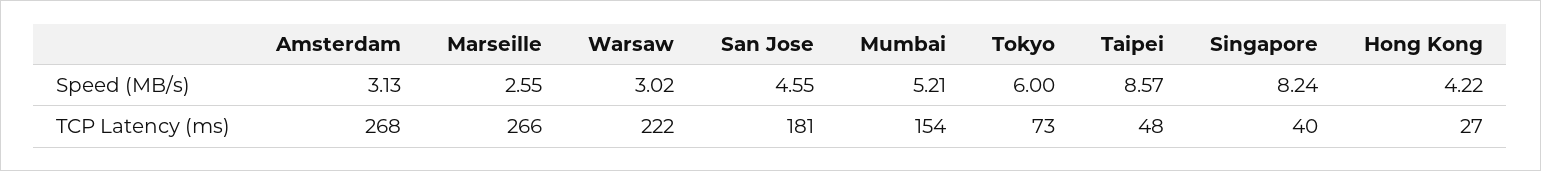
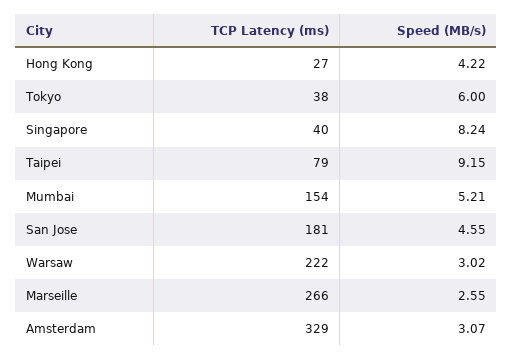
Amsterdam, Speed (MB/s): 3.13 -> 3.07
Taipei, Speed (MB/s): 8.57 -> 9.15
Amsterdam, TCP Latency (ms): 268 -> 329
Tokyo, TCP Latency (ms): 73 -> 38
Taipei, TCP Latency (ms): 48 -> 79

